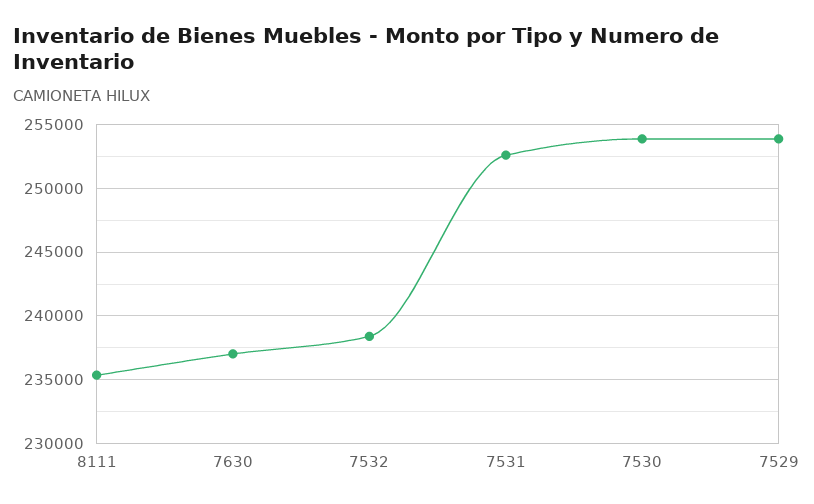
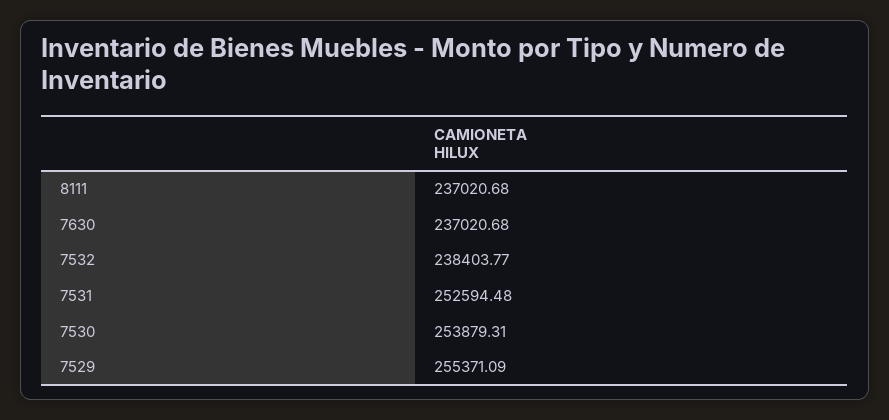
8111: 235500 -> 237020.68
7529: 254000 -> 255371.09

